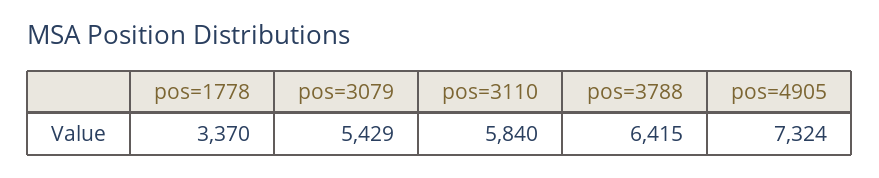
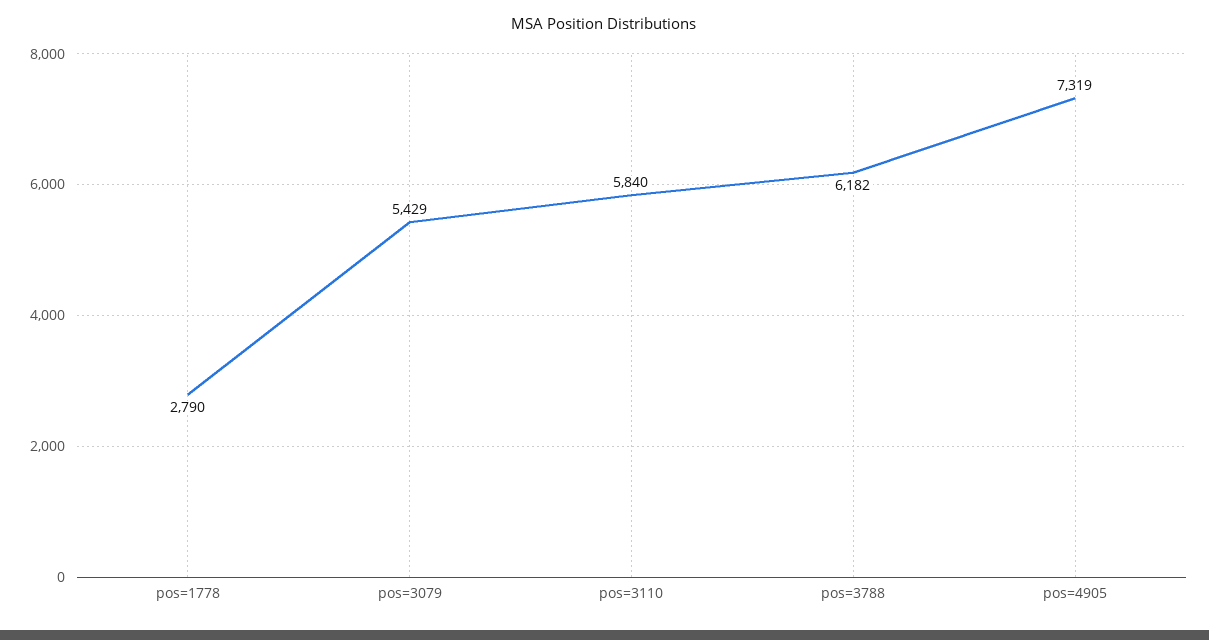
pos=1778: 3370 -> 2790
pos=3788: 6415 -> 6182
pos=4905: 7324 -> 7319

